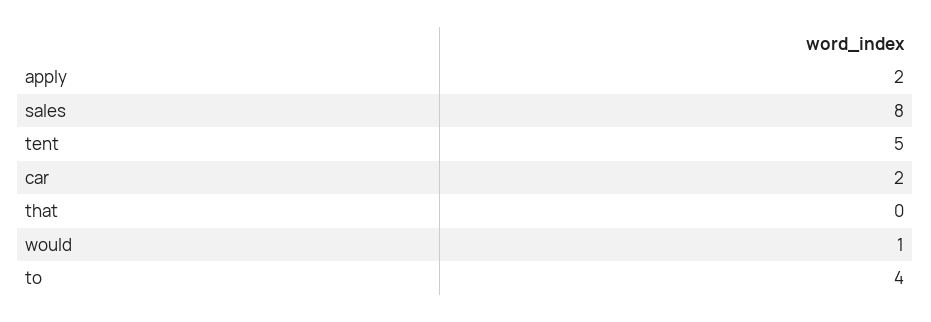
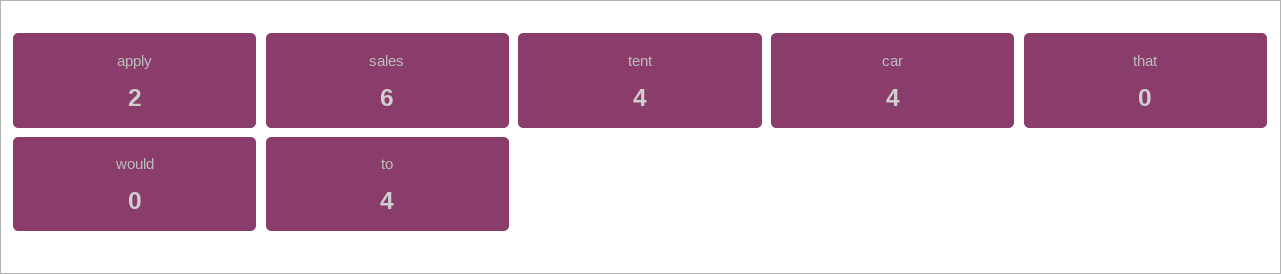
sales: 8 -> 6
tent: 5 -> 4
car: 2 -> 4
would: 1 -> 0

